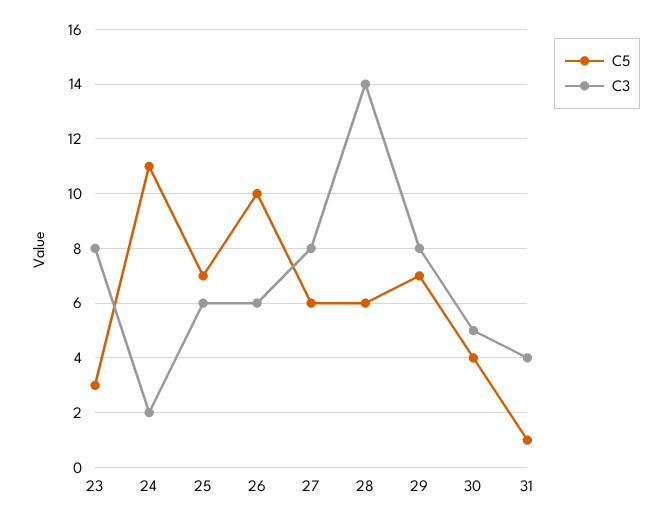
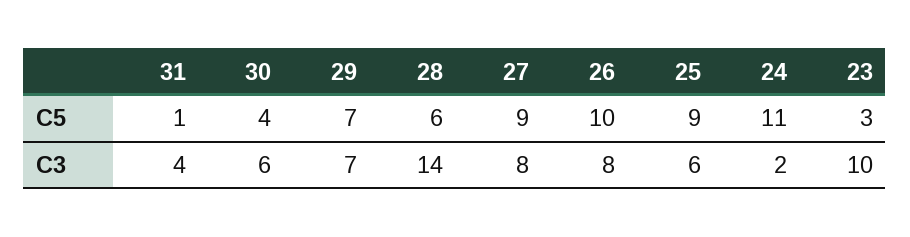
C3, 23: 8 -> 10
C5, 25: 7 -> 9
C3, 26: 6 -> 8
C5, 27: 6 -> 9
C3, 29: 8 -> 7
C3, 30: 5 -> 6

